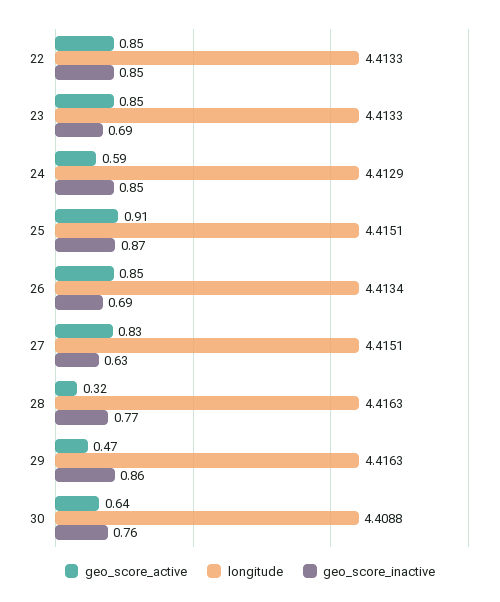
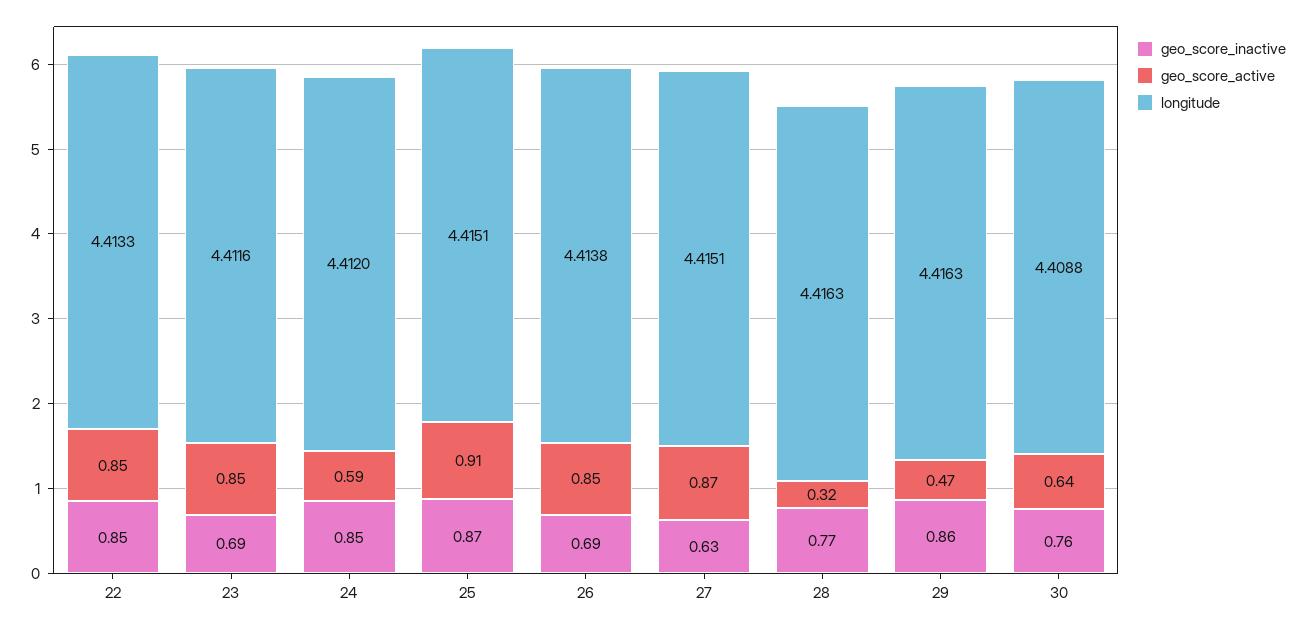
longitude, 23: 4.4133 -> 4.4116
longitude, 24: 4.4129 -> 4.412
longitude, 26: 4.4134 -> 4.4138
geo_score_active, 27: 0.83 -> 0.87

